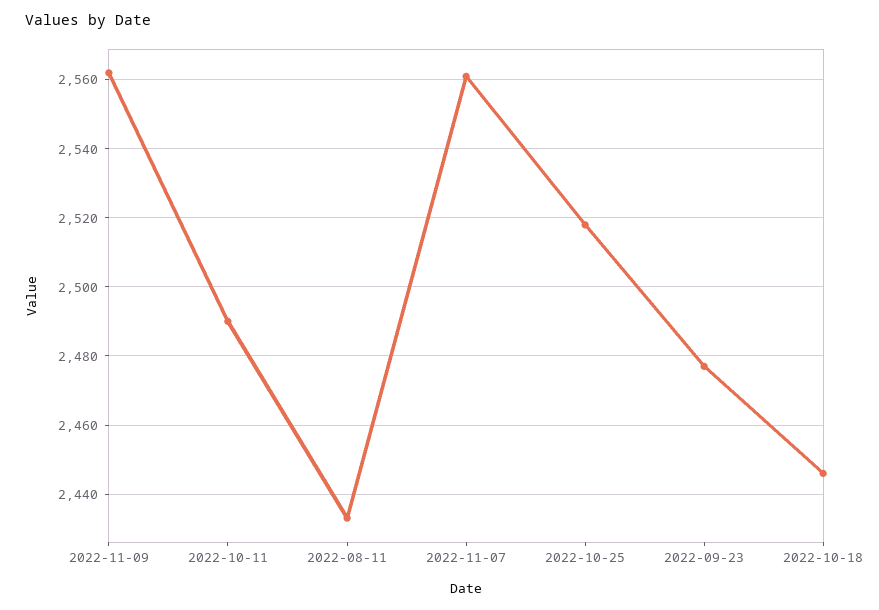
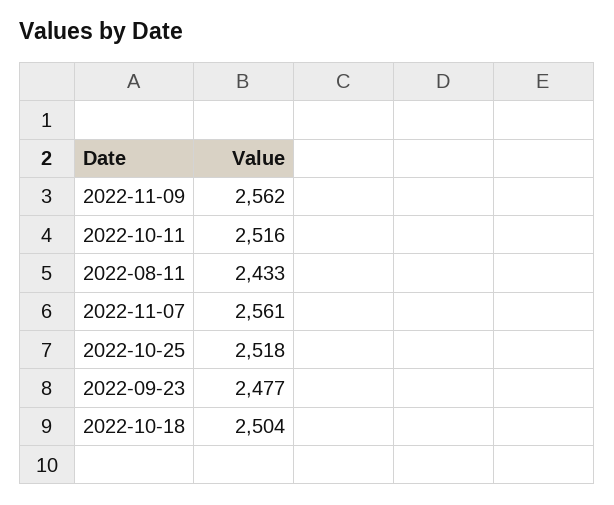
2022-10-11: 2490 -> 2516
2022-10-18: 2445 -> 2504

